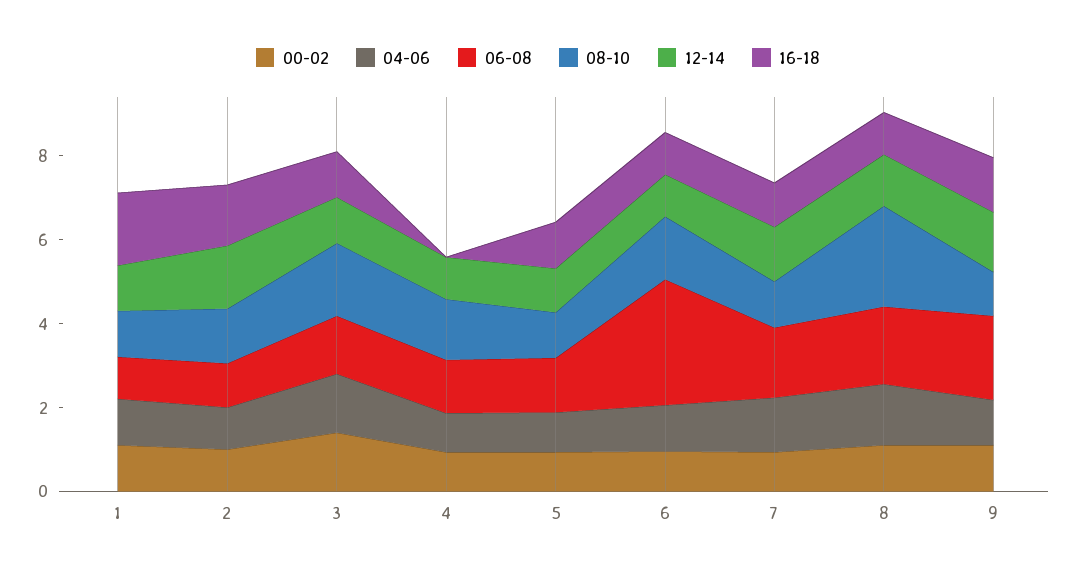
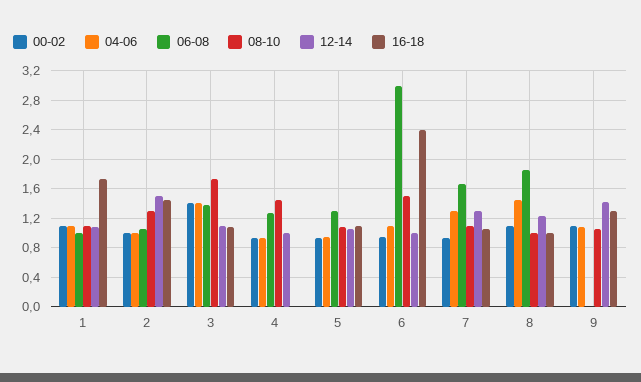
16-18, 6: 1 -> 2.4
08-10, 8: 2.5 -> 1
06-08, 9: 2 -> 0

